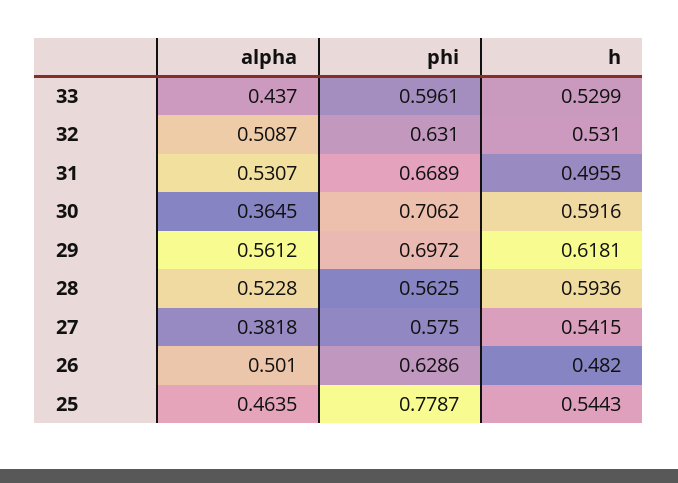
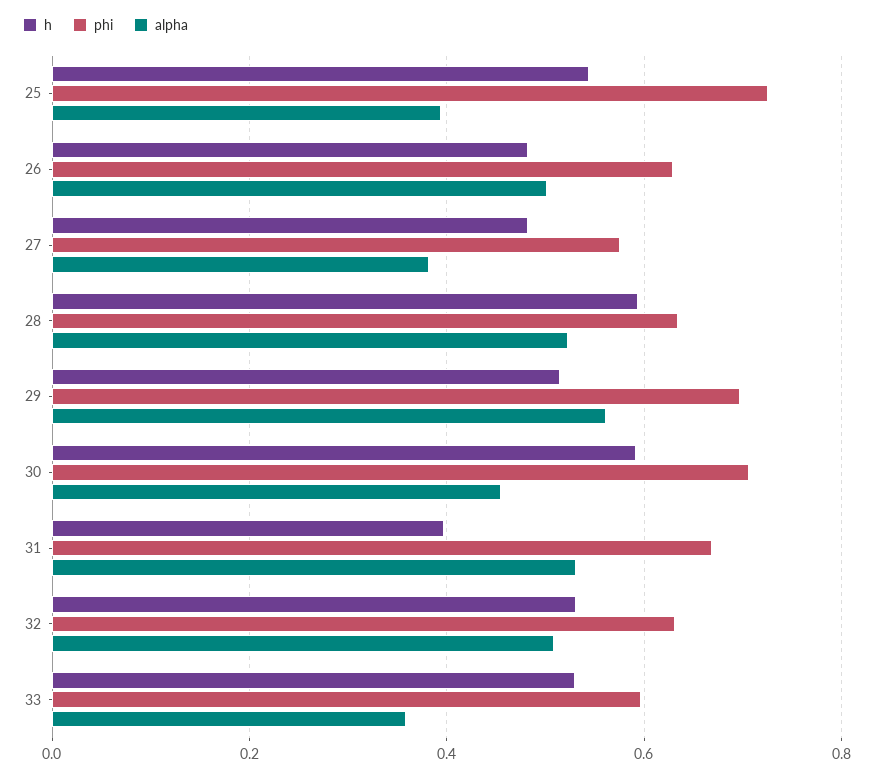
alpha, 33: 0.437 -> 0.36
h, 31: 0.4955 -> 0.4
alpha, 30: 0.3645 -> 0.46
h, 29: 0.6181 -> 0.52
phi, 28: 0.5625 -> 0.64
h, 27: 0.5415 -> 0.48
alpha, 25: 0.4635 -> 0.4
phi, 25: 0.7787 -> 0.72

